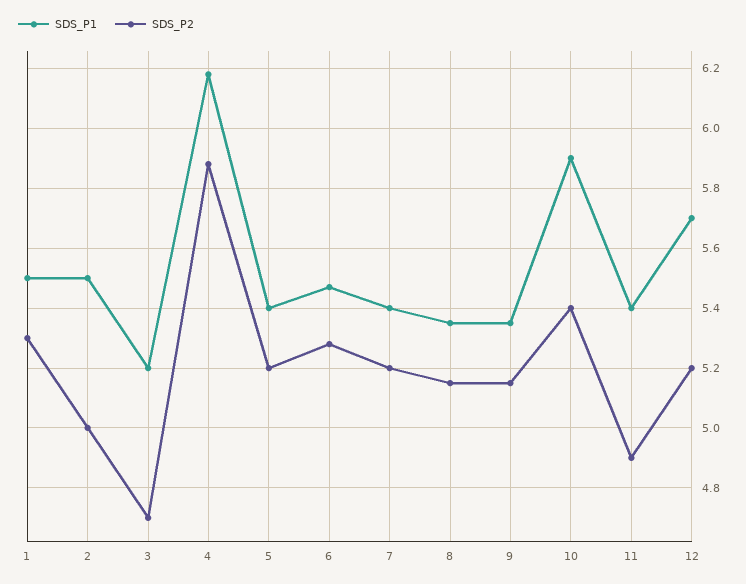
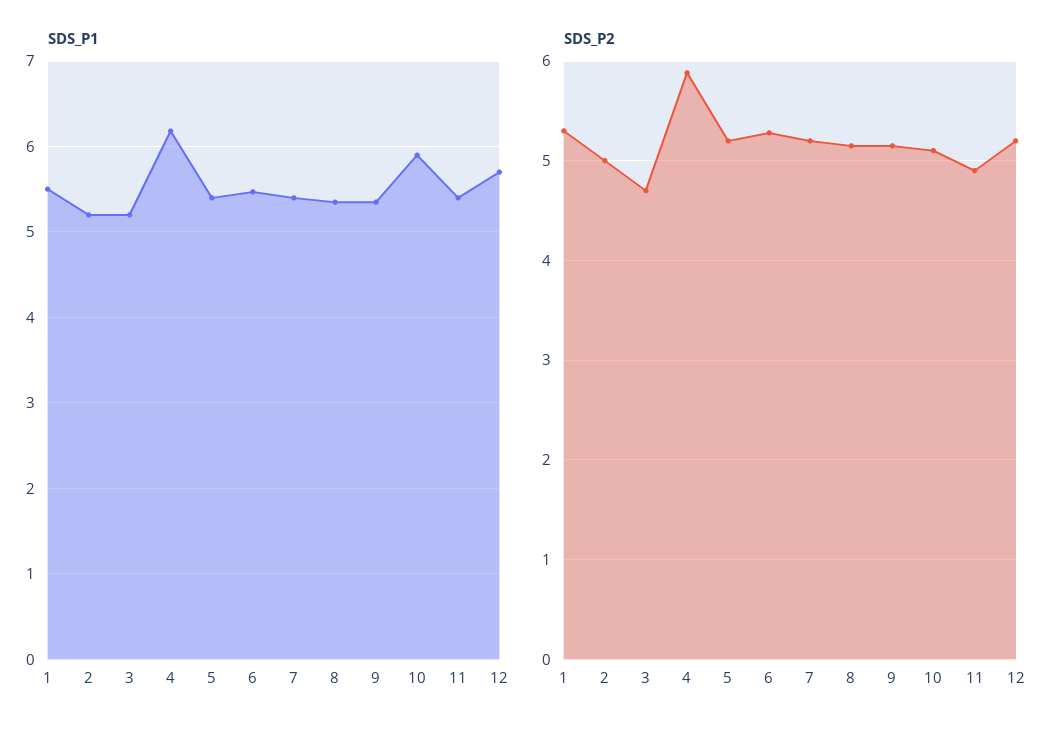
SDS_P1, 2: 5.5 -> 5.2
SDS_P2, 10: 5.4 -> 5.1

